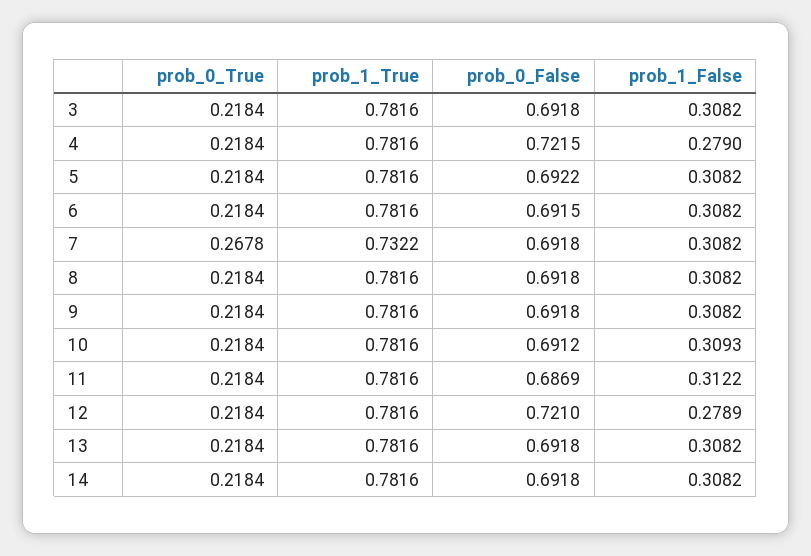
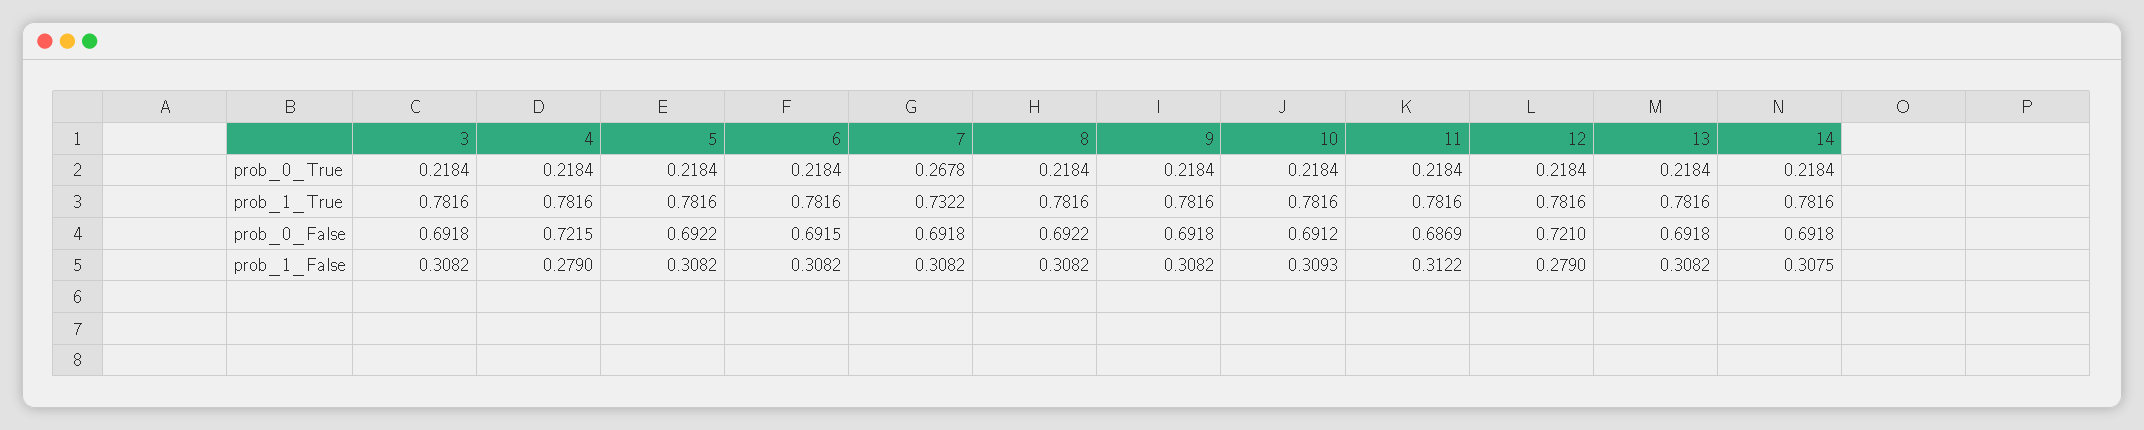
prob_0_False, 8: 0.6918 -> 0.6922
prob_1_False, 12: 0.2789 -> 0.279
prob_1_False, 14: 0.3082 -> 0.3075

